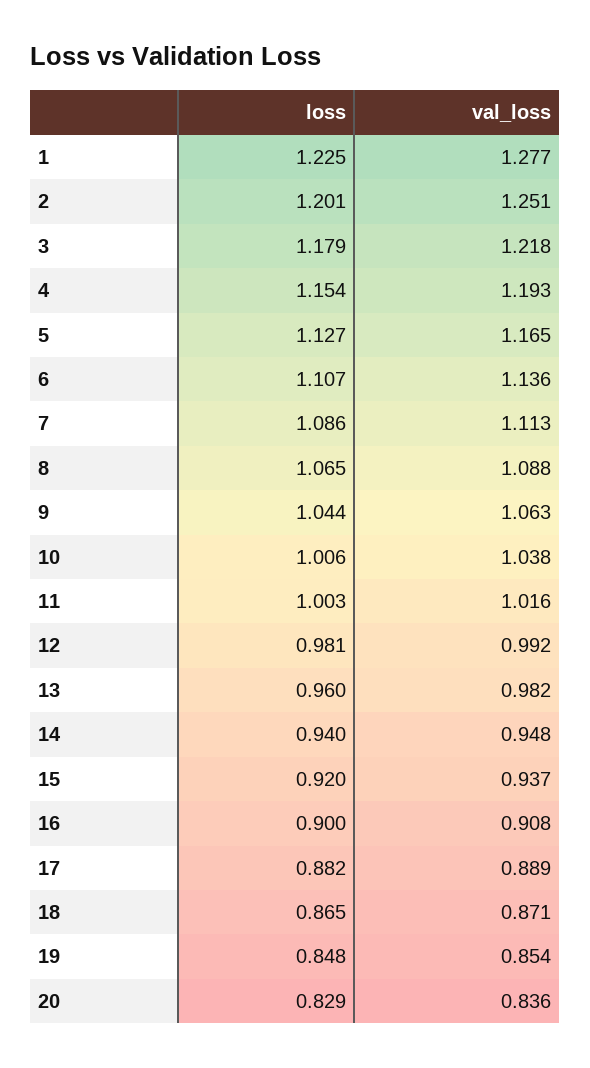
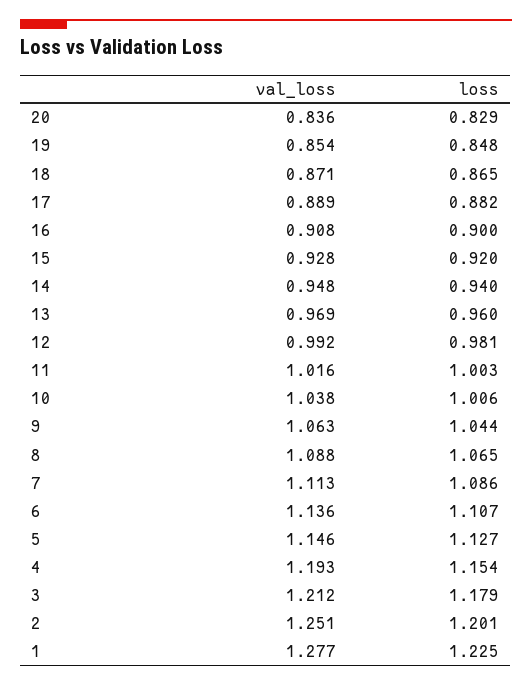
val_loss, 3: 1.218 -> 1.212
val_loss, 5: 1.165 -> 1.146
val_loss, 13: 0.982 -> 0.969
val_loss, 15: 0.937 -> 0.928

